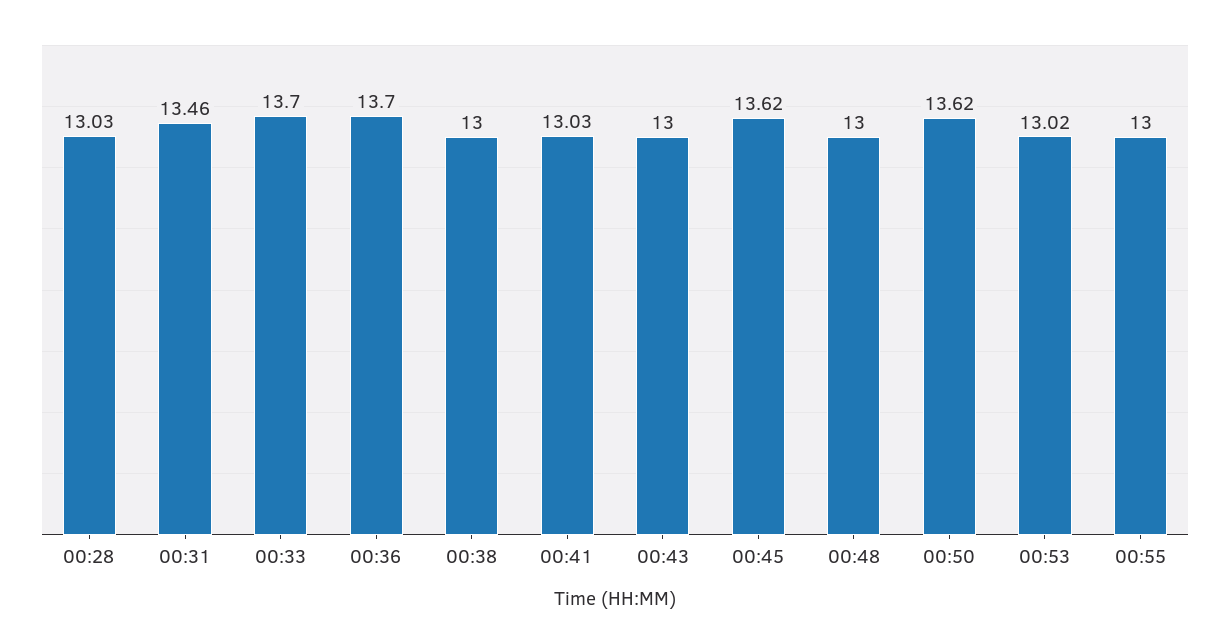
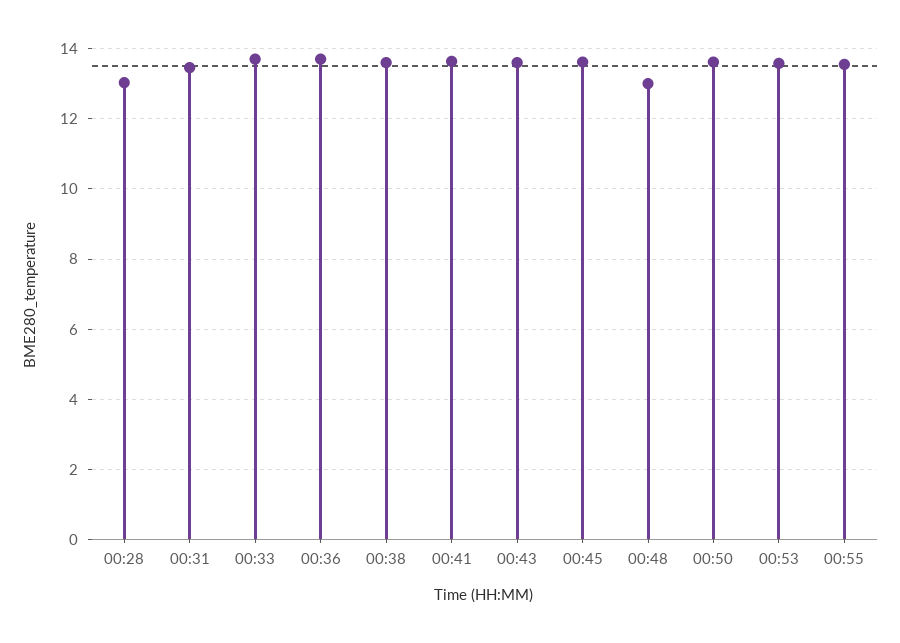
00:38: 13 -> 13.6
00:41: 13.03 -> 13.6
00:43: 13 -> 13.6
00:53: 13.02 -> 13.6
00:55: 13 -> 13.6

